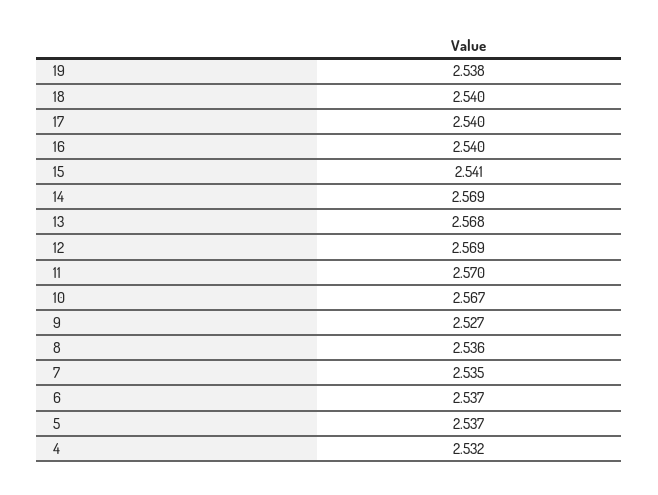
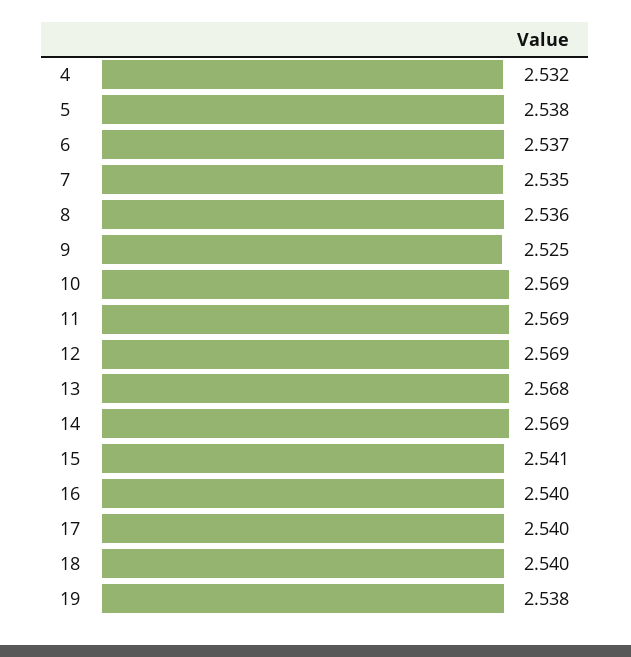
11: 2.57 -> 2.569
10: 2.567 -> 2.569
9: 2.527 -> 2.525
5: 2.537 -> 2.538

